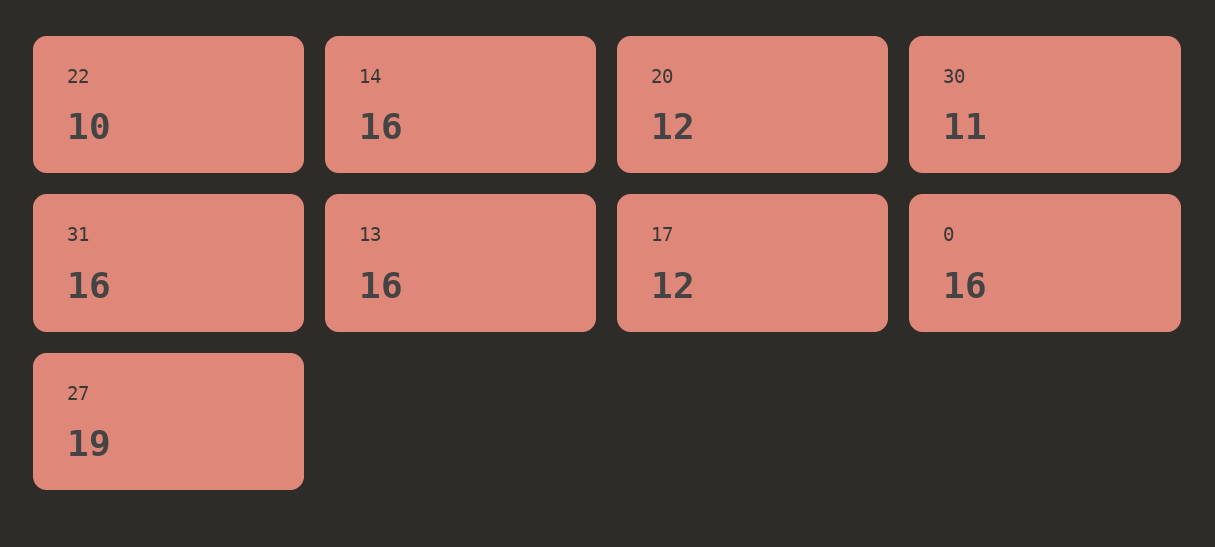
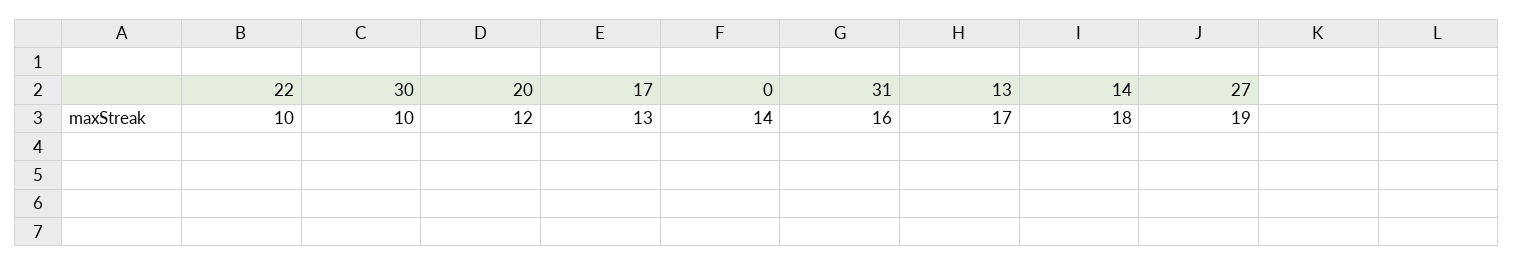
14: 16 -> 18
30: 11 -> 10
13: 16 -> 17
17: 12 -> 13
0: 16 -> 14

